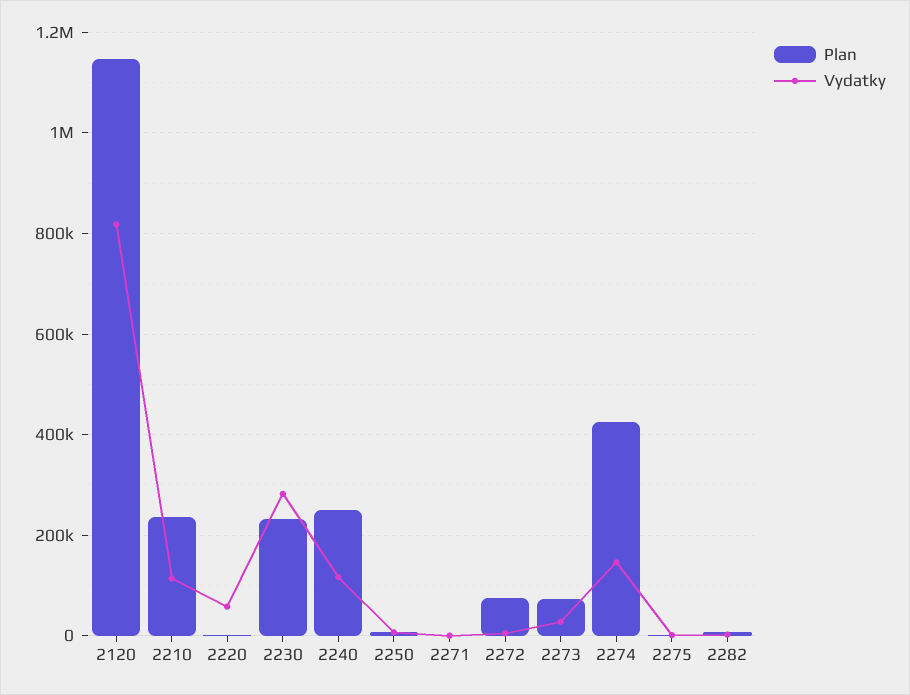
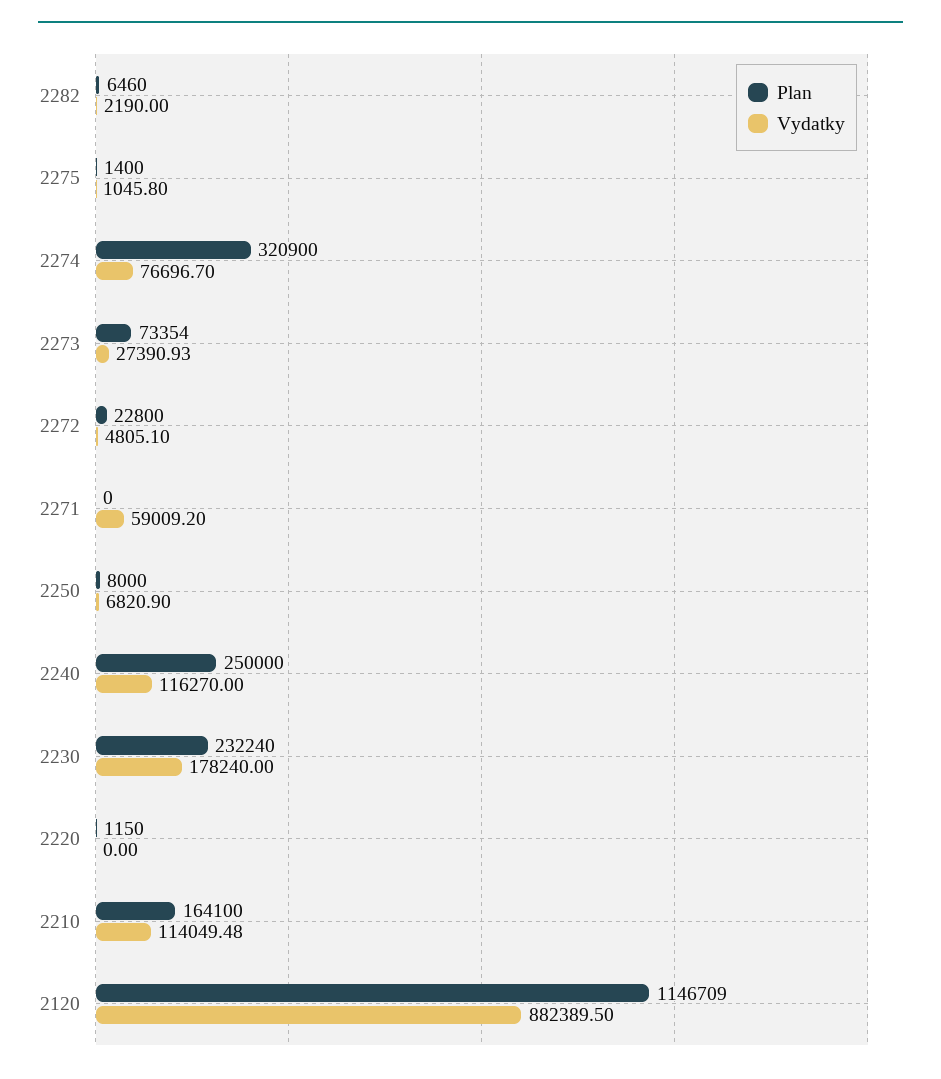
Vydatky, 2120: 820000 -> 882389.5
Plan, 2210: 240000 -> 164100
Vydatky, 2220: 60000 -> 0
Vydatky, 2230: 280000 -> 178240
Vydatky, 2271: 0 -> 59009.2
Plan, 2272: 80000 -> 22800
Plan, 2274: 420000 -> 320900
Vydatky, 2274: 140000 -> 76696.7

